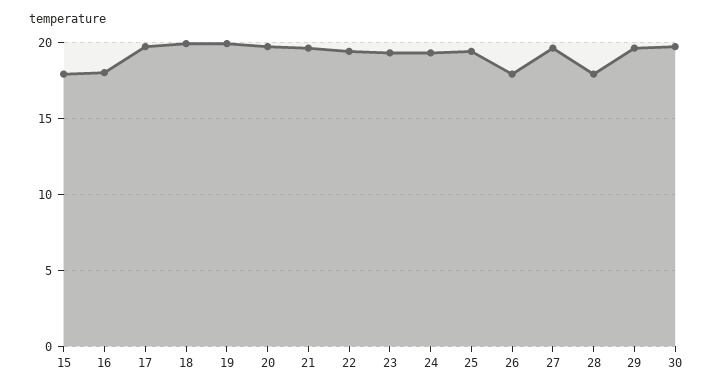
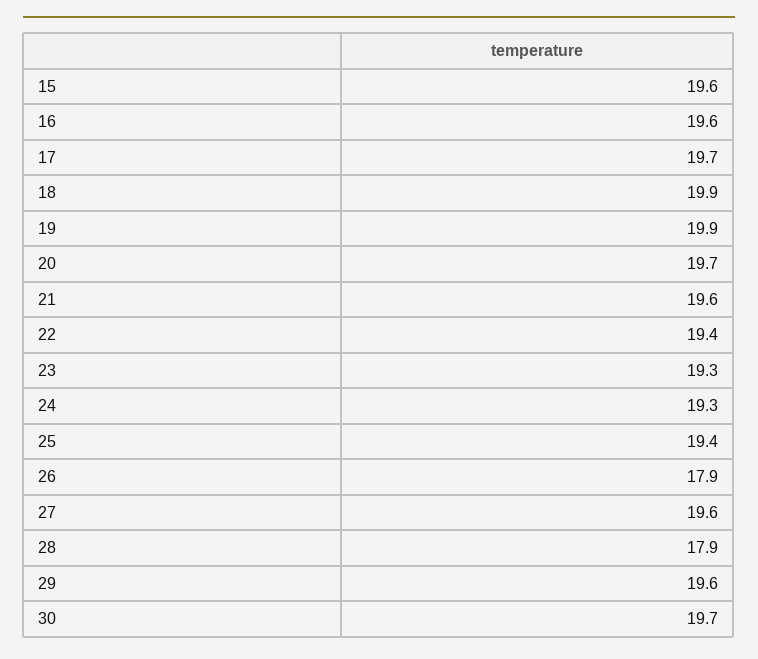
15: 18 -> 19.6
16: 18 -> 19.6

